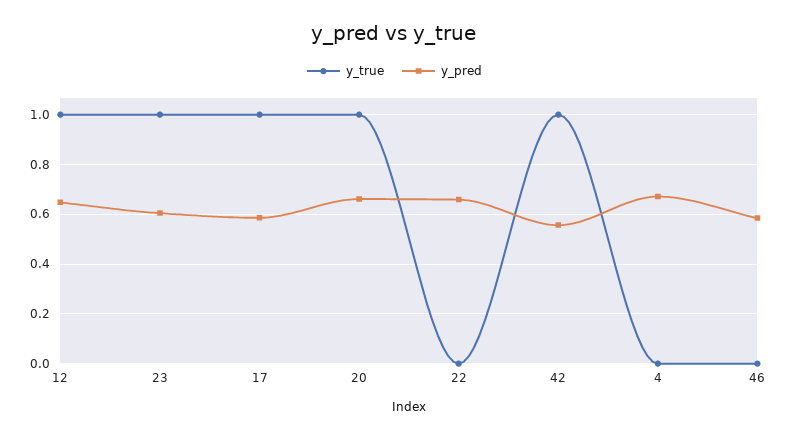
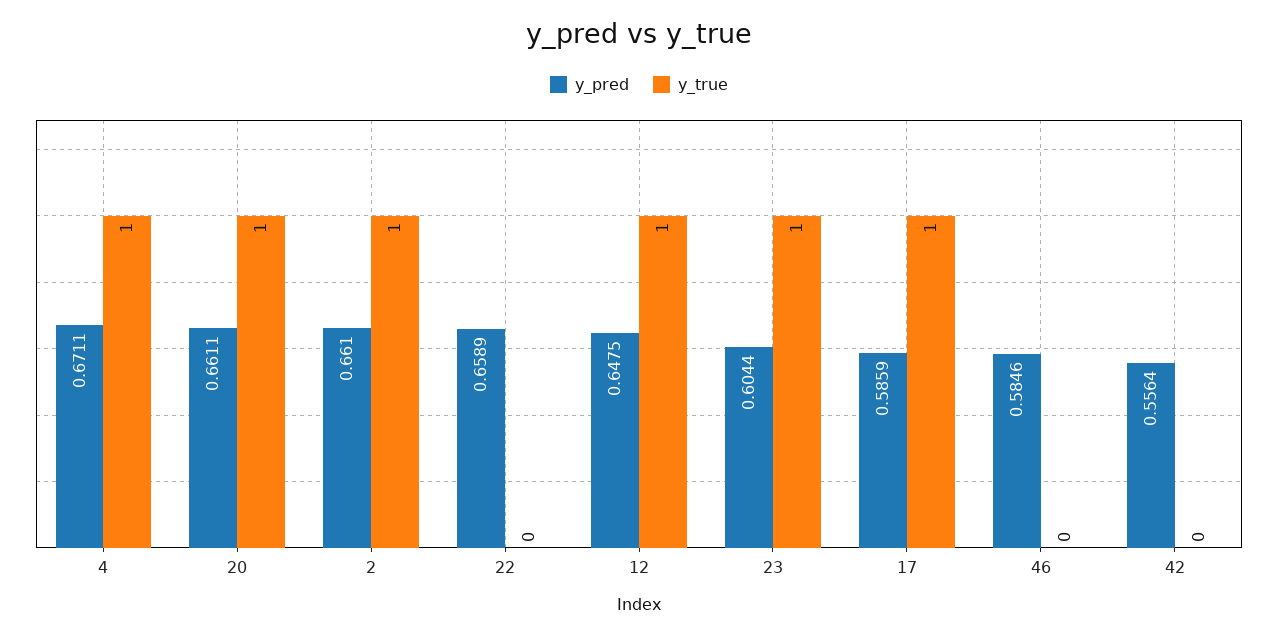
y_true, 42: 1 -> 0
y_true, 4: 0 -> 1
y_pred, 2: none -> 0.661
y_true, 2: none -> 1

